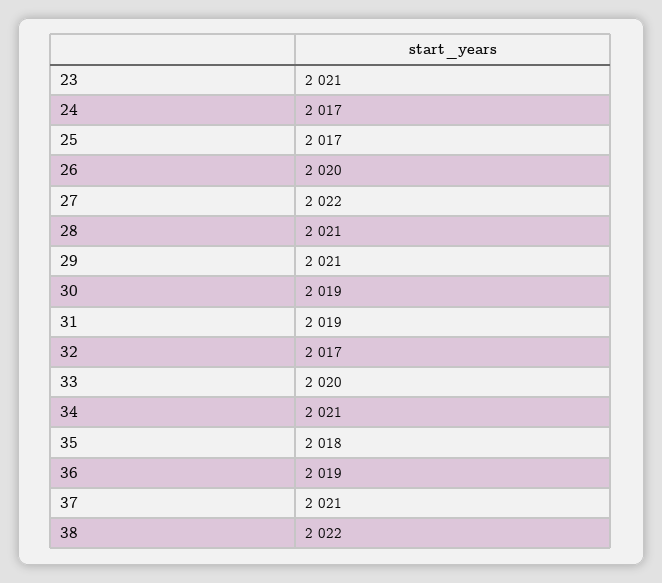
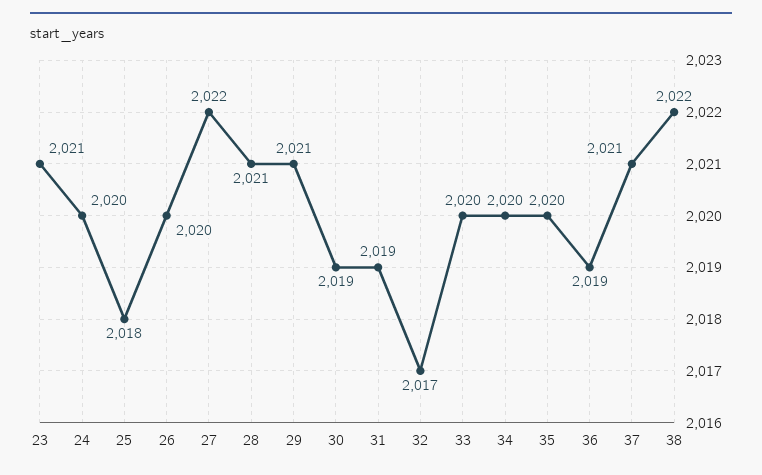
24: 2017 -> 2020
25: 2017 -> 2018
34: 2021 -> 2020
35: 2018 -> 2020

